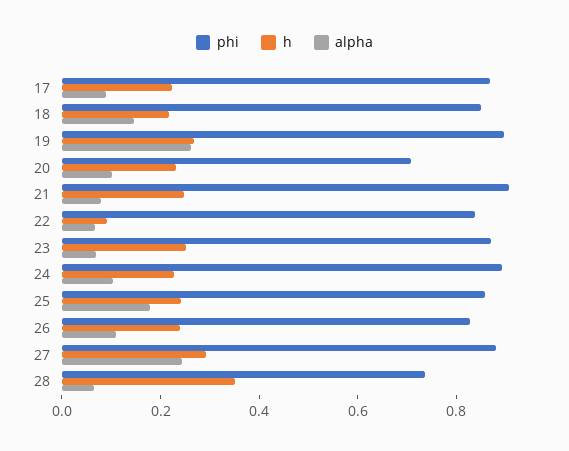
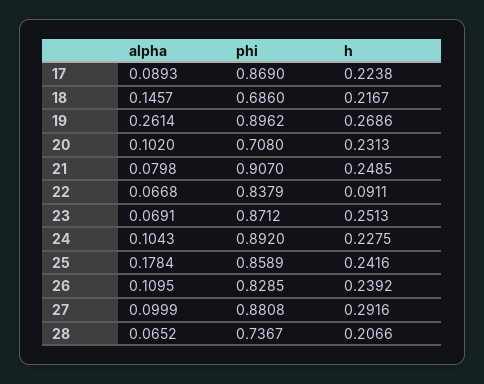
phi, 18: 0.85 -> 0.686
alpha, 27: 0.25 -> 0.0999
h, 28: 0.35 -> 0.2066

